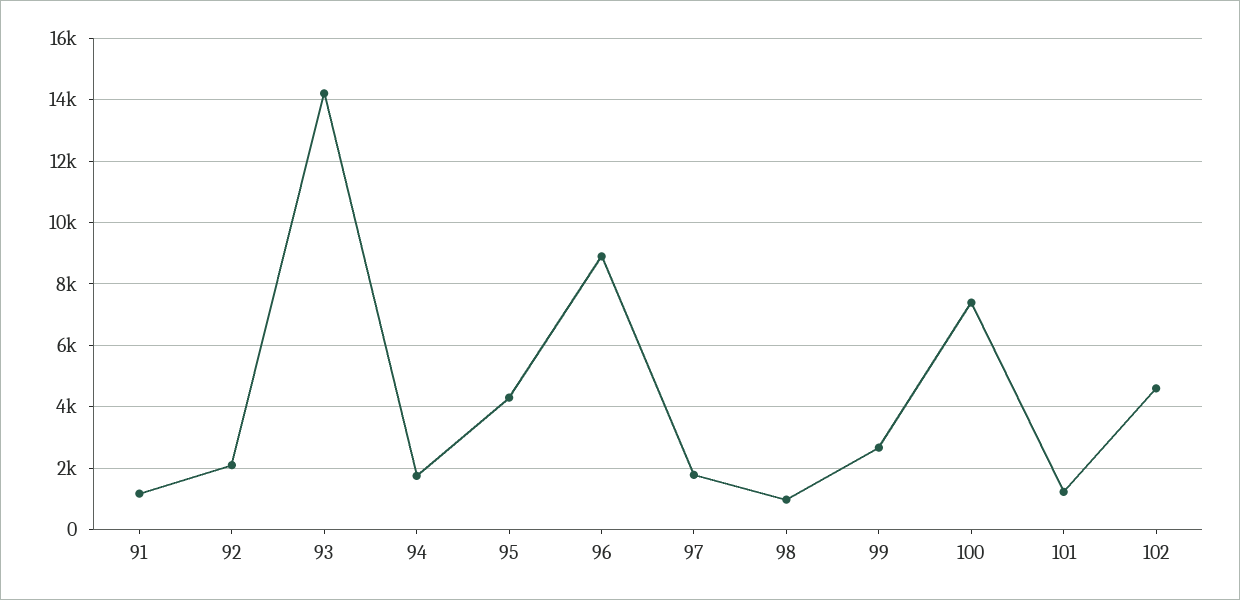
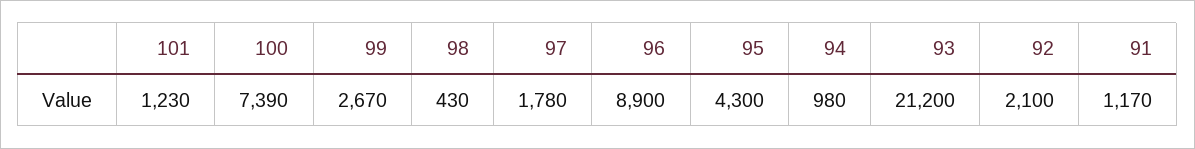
93: 14200 -> 21200
94: 1800 -> 980
98: 1000 -> 430
102: 4600 -> none

